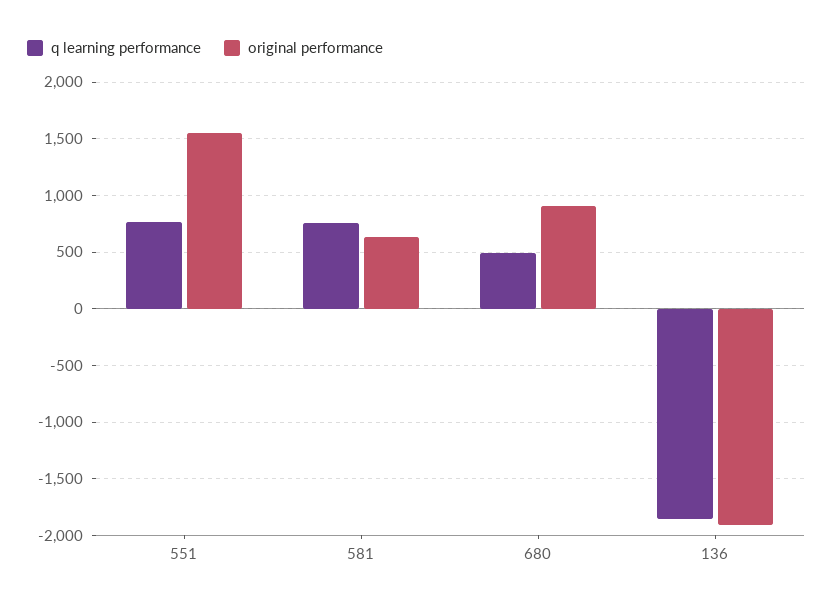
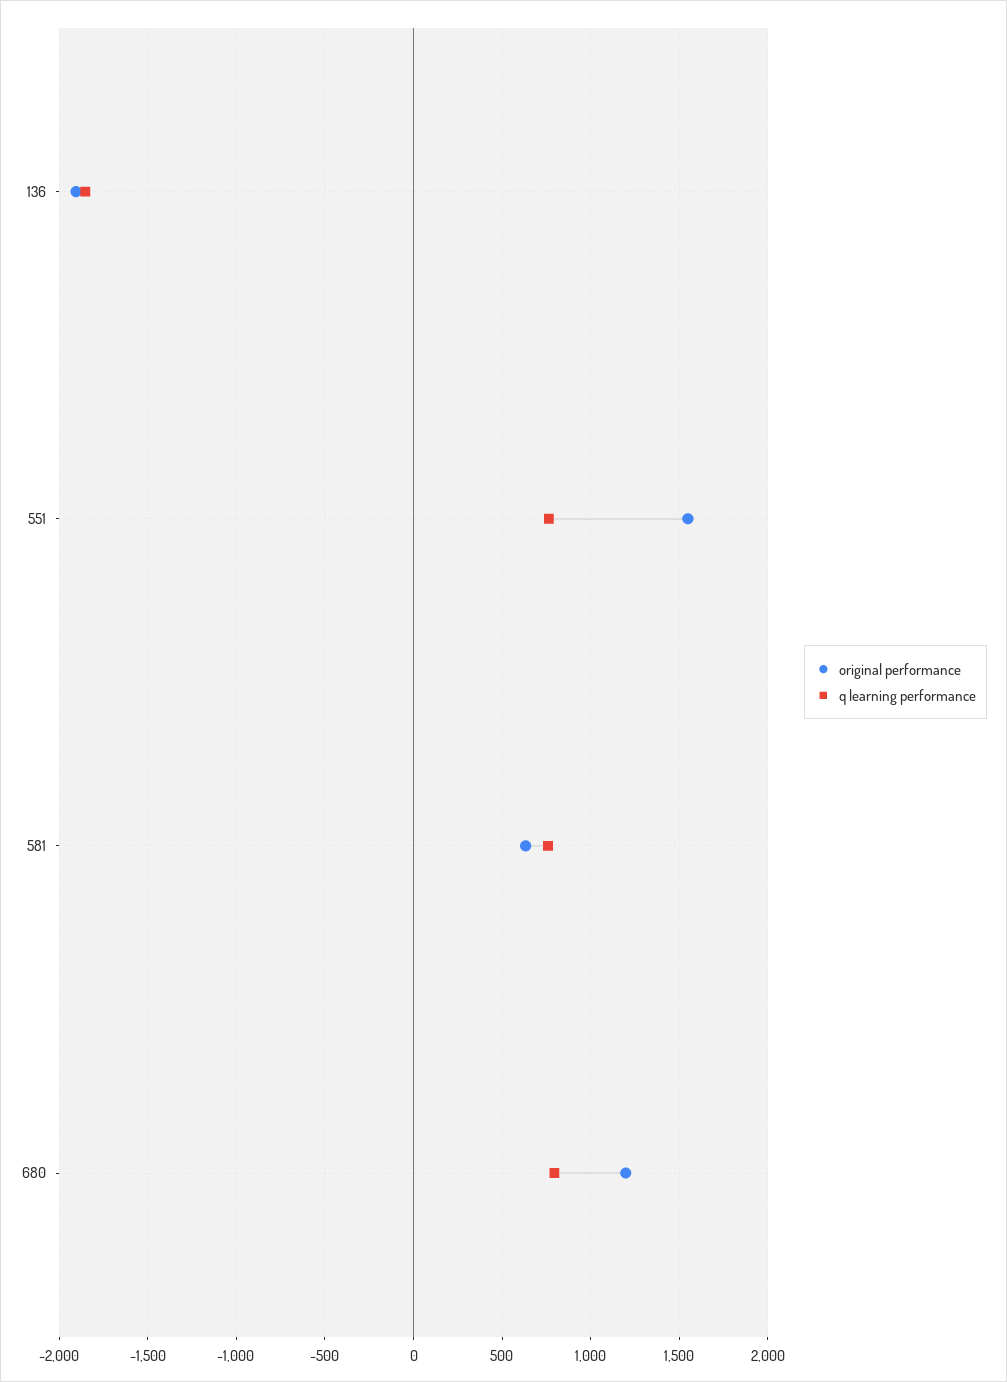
q learning performance, 680: 500 -> 800
original performance, 680: 900 -> 1200

